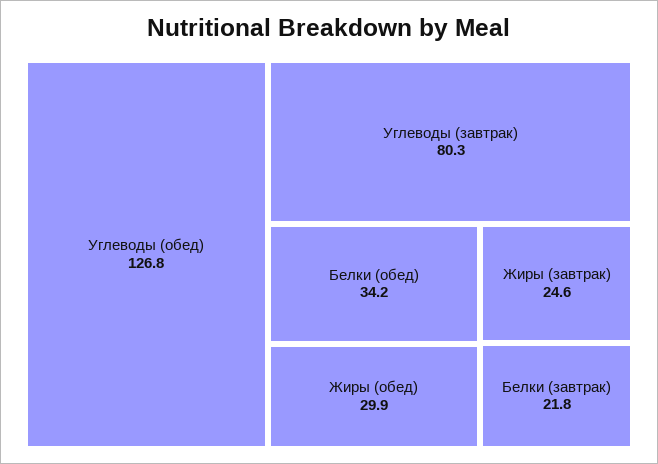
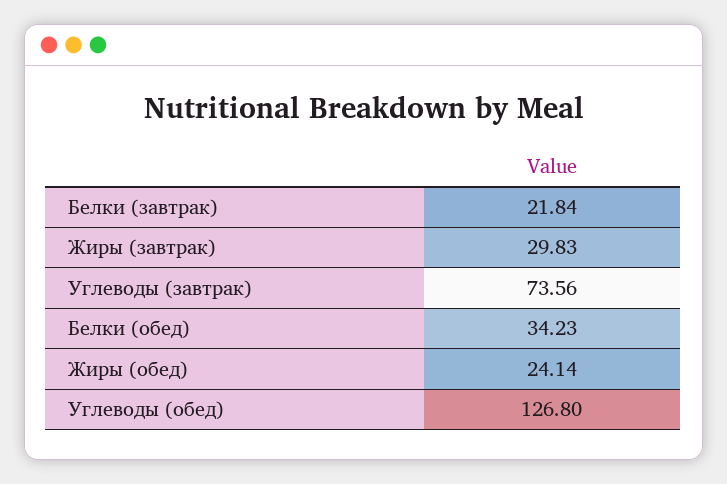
Углеводы (завтрак): 80.3 -> 73.56
Жиры (обед): 29.9 -> 24.14
Жиры (завтрак): 24.6 -> 29.83

